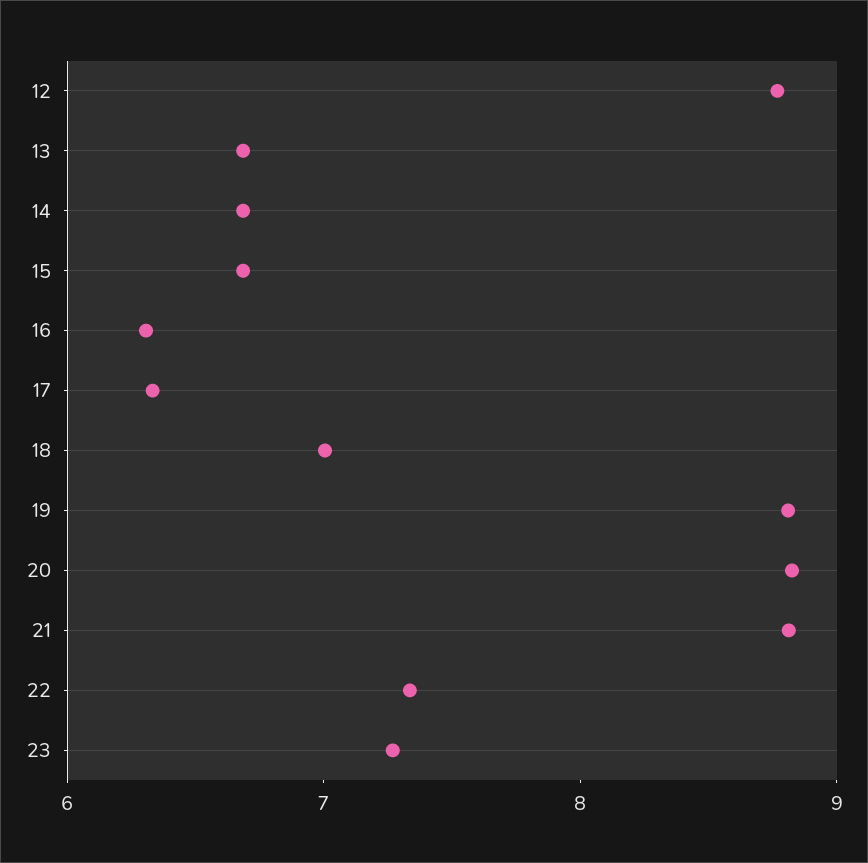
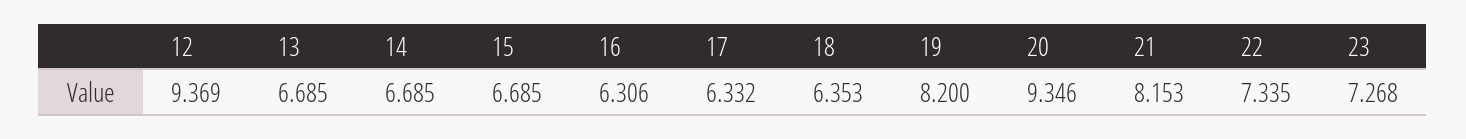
12: 8.8 -> 9.369
18: 7 -> 6.353
19: 8.8 -> 8.2
20: 8.8 -> 9.346
21: 8.8 -> 8.153

